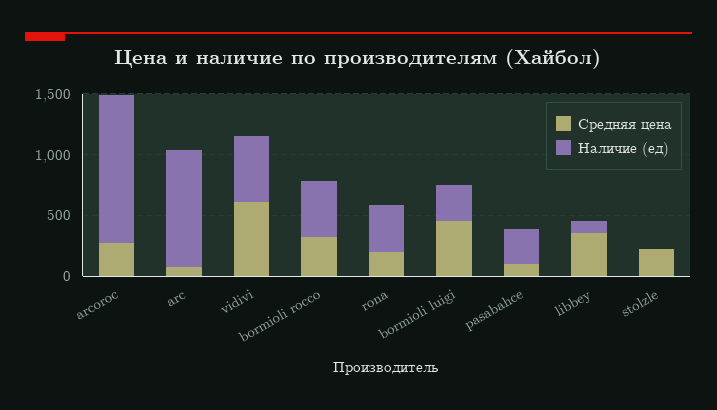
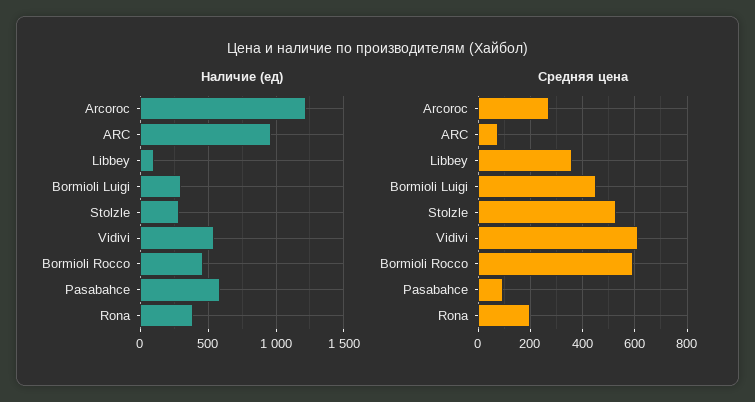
Средняя цена, bormioli rocco: 300 -> 600
Наличие (ед), pasabahce: 300 -> 600
Средняя цена, stolzle: 200 -> 525
Наличие (ед), stolzle: 0 -> 300

